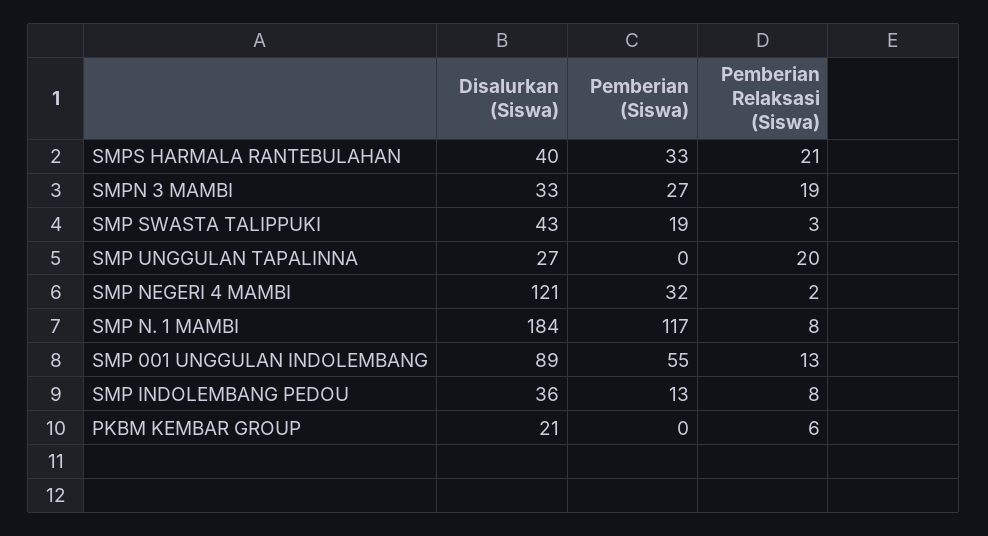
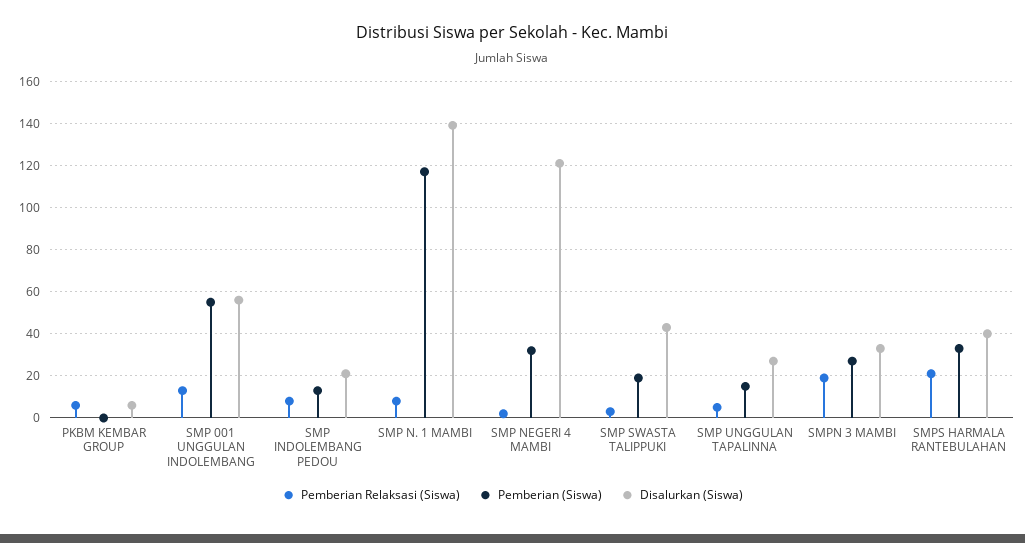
Pemberian (Siswa), SMP UNGGULAN TAPALINNA: 0 -> 15
Pemberian Relaksasi (Siswa), SMP UNGGULAN TAPALINNA: 20 -> 5
Disalurkan (Siswa), SMP N. 1 MAMBI: 184 -> 140
Disalurkan (Siswa), SMP 001 UNGGULAN INDOLEMBANG: 89 -> 55
Disalurkan (Siswa), SMP INDOLEMBANG PEDOU: 36 -> 20
Disalurkan (Siswa), PKBM KEMBAR GROUP: 21 -> 5

